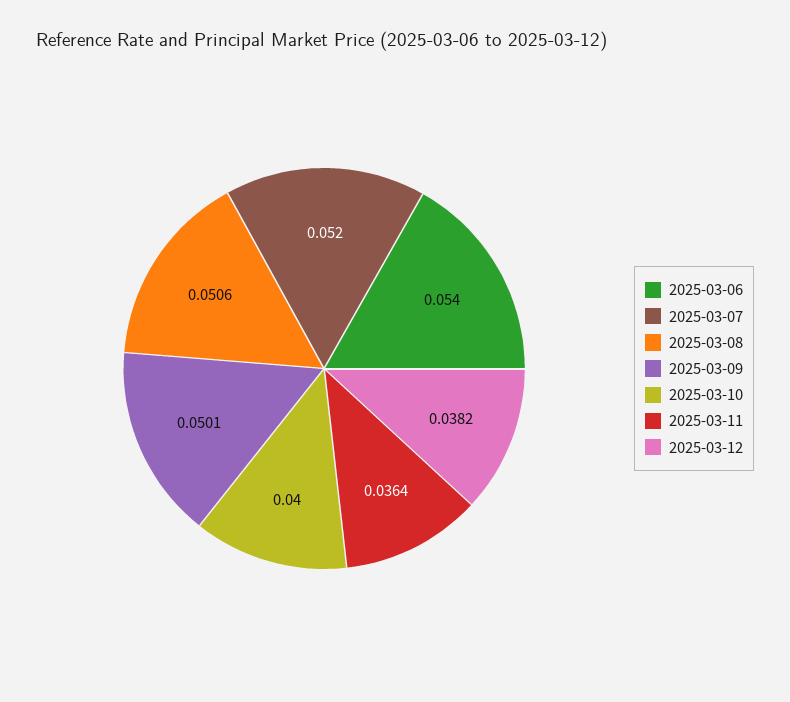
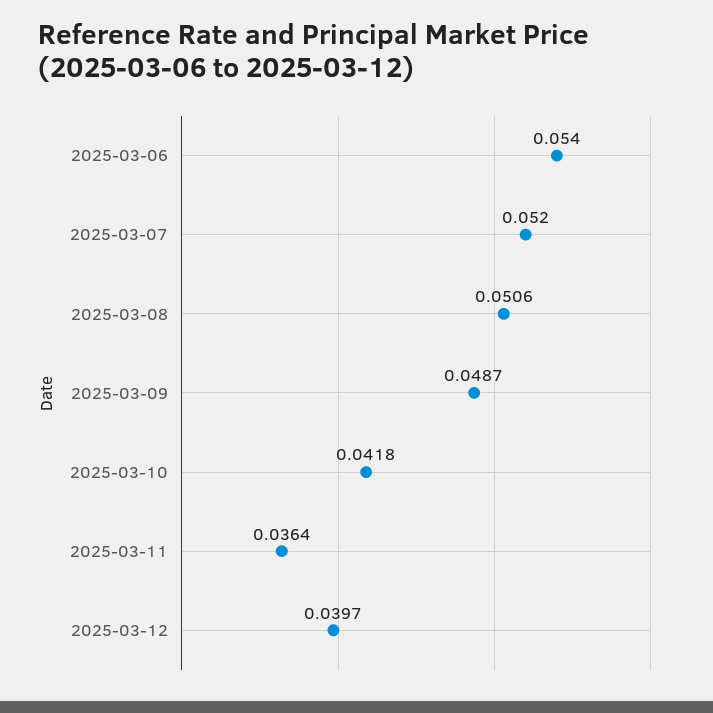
2025-03-09: 0.0501 -> 0.0487
2025-03-10: 0.04 -> 0.0418
2025-03-12: 0.0382 -> 0.0397

